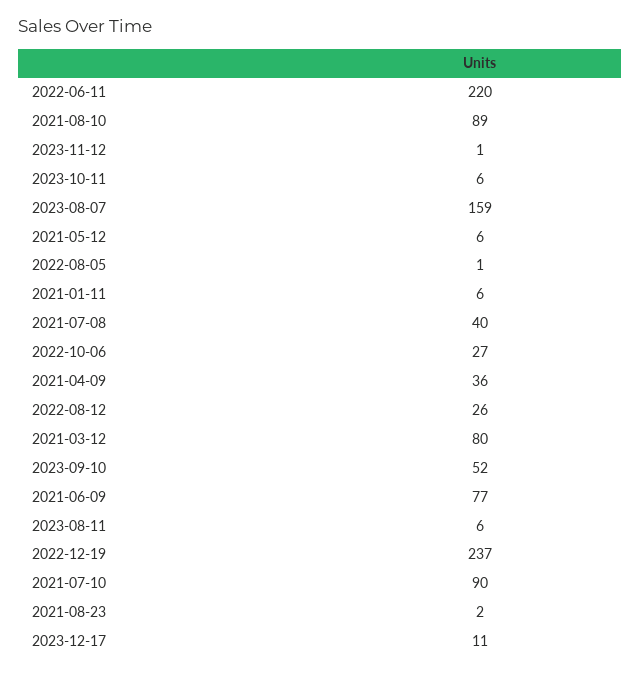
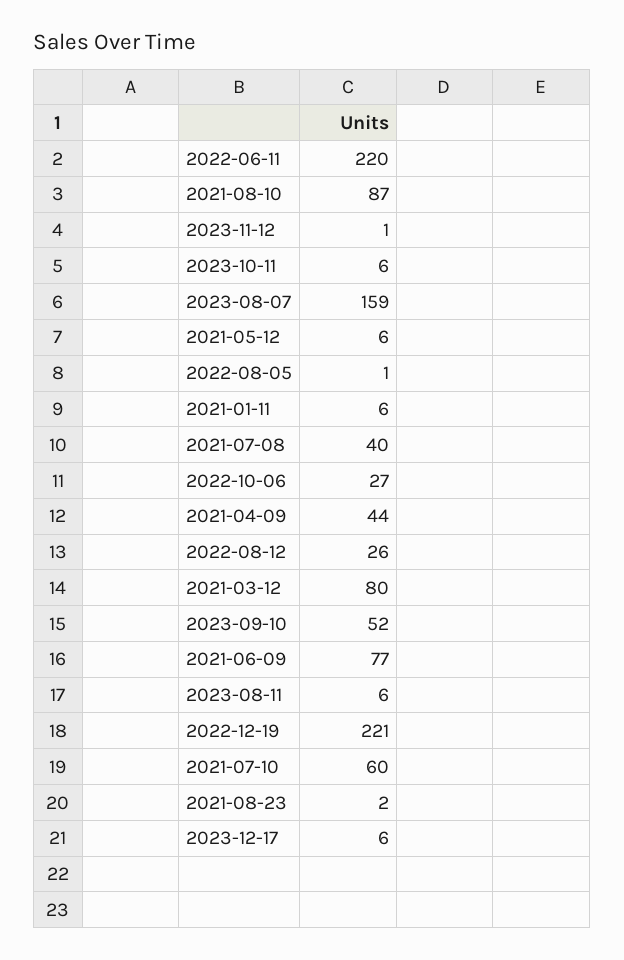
2021-08-10: 89 -> 87
2021-04-09: 36 -> 44
2022-12-19: 237 -> 221
2021-07-10: 90 -> 60
2023-12-17: 11 -> 6

